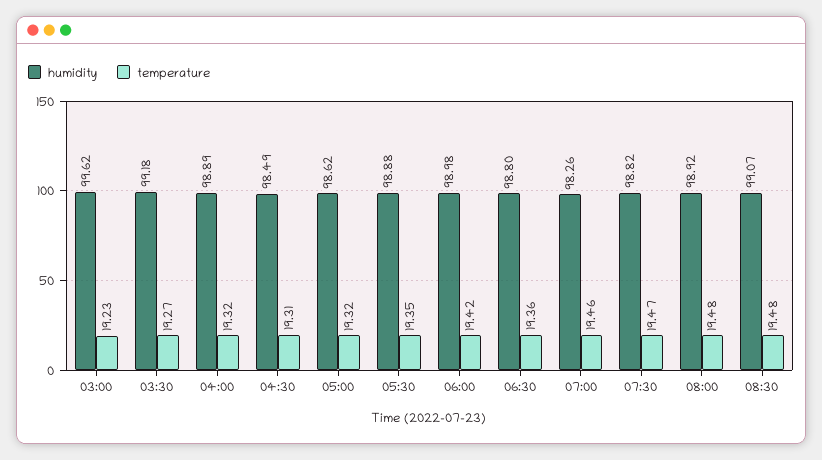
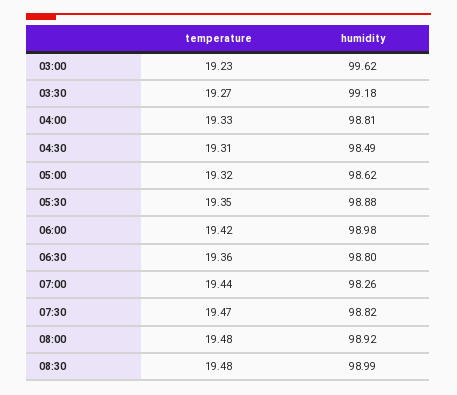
humidity, 04:00: 98.89 -> 98.81
temperature, 04:00: 19.32 -> 19.33
temperature, 07:00: 19.46 -> 19.44
humidity, 08:30: 99.07 -> 98.99

